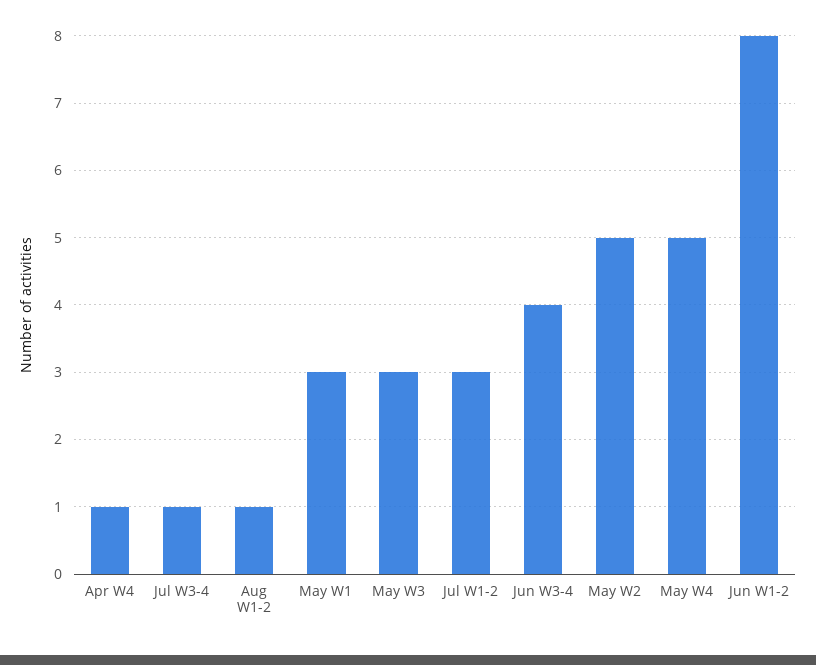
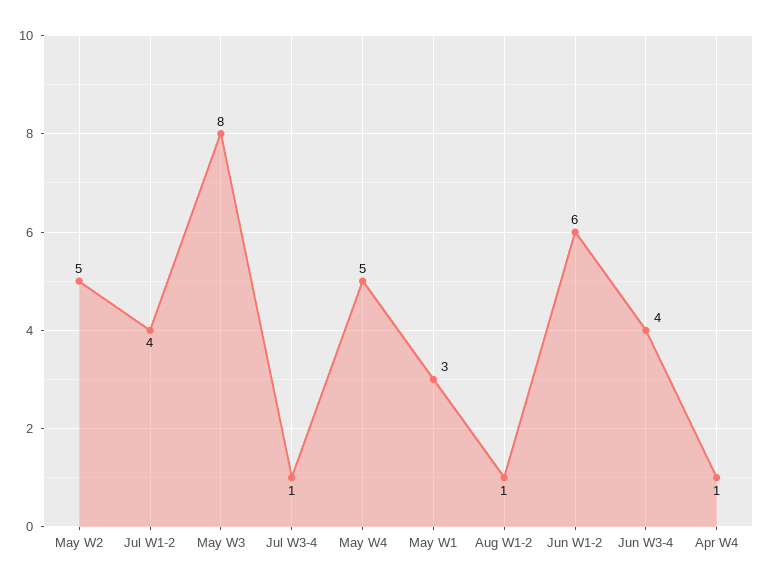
May W3: 3 -> 8
Jul W1-2: 3 -> 4
Jun W1-2: 8 -> 6

